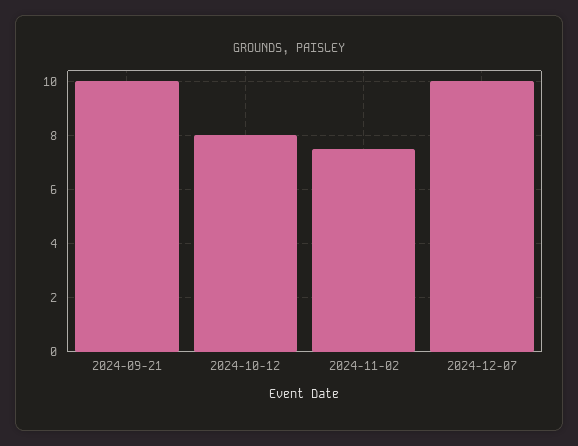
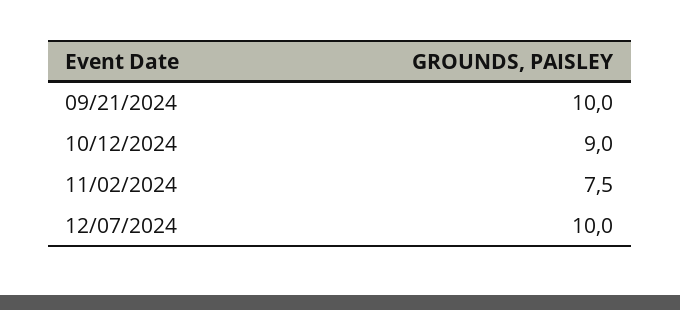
2024-10-12: 8 -> 9

